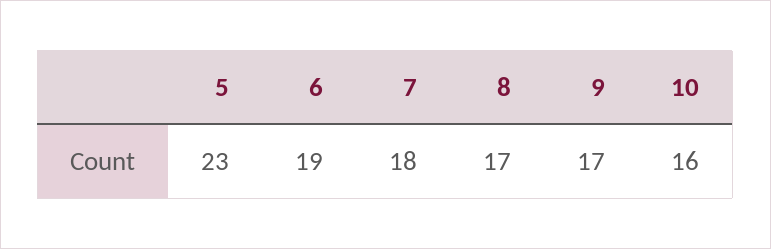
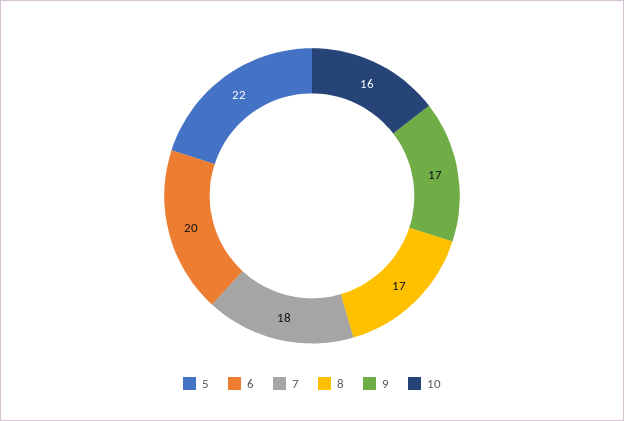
5: 23 -> 22
6: 19 -> 20

